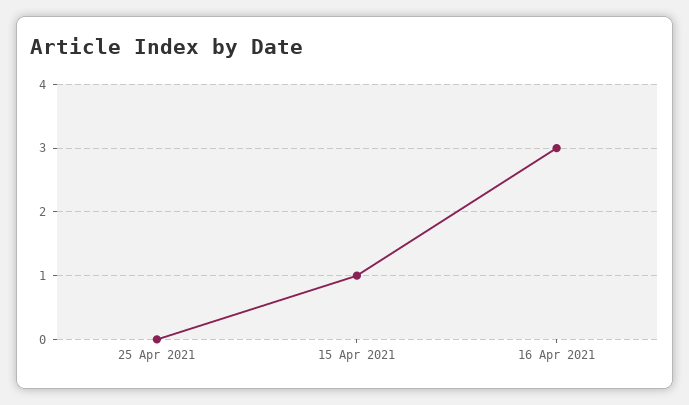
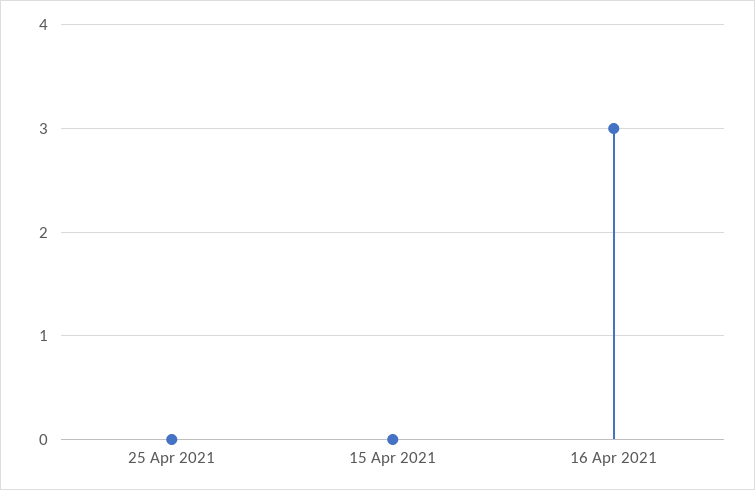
15 Apr 2021: 1 -> 0

